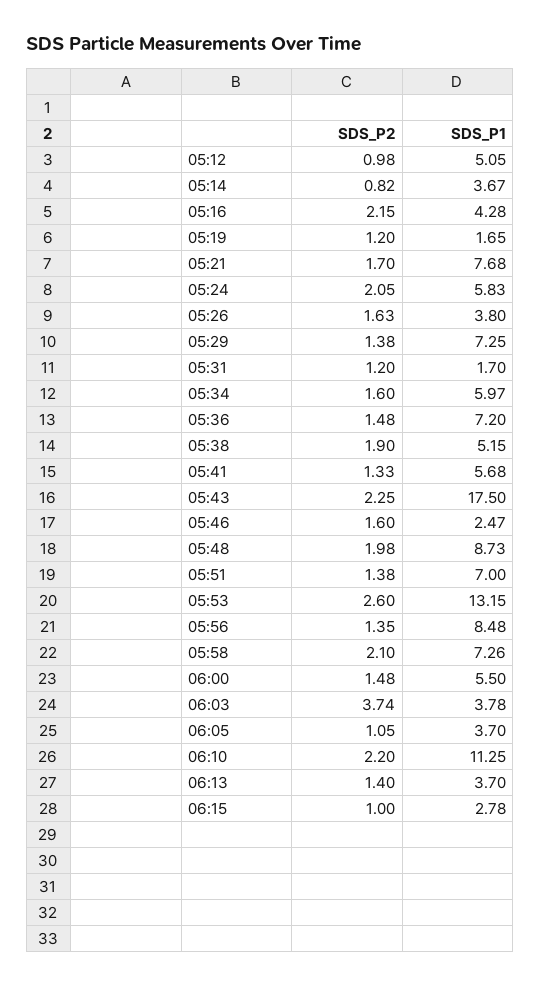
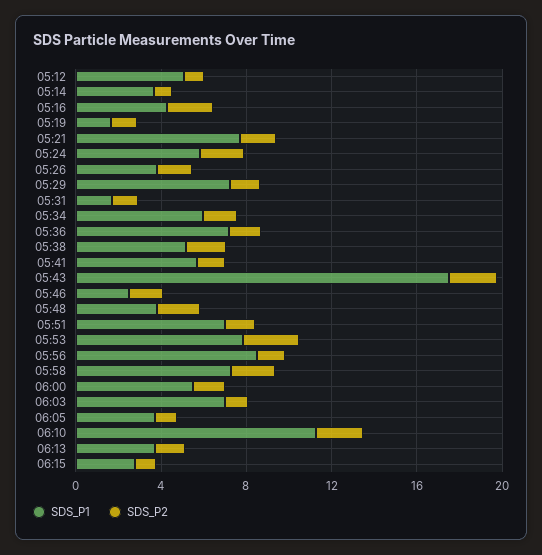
SDS_P1, 05:48: 8.73 -> 4
SDS_P1, 05:53: 13.15 -> 8
SDS_P2, 06:03: 3.74 -> 1
SDS_P1, 06:03: 3.78 -> 7

